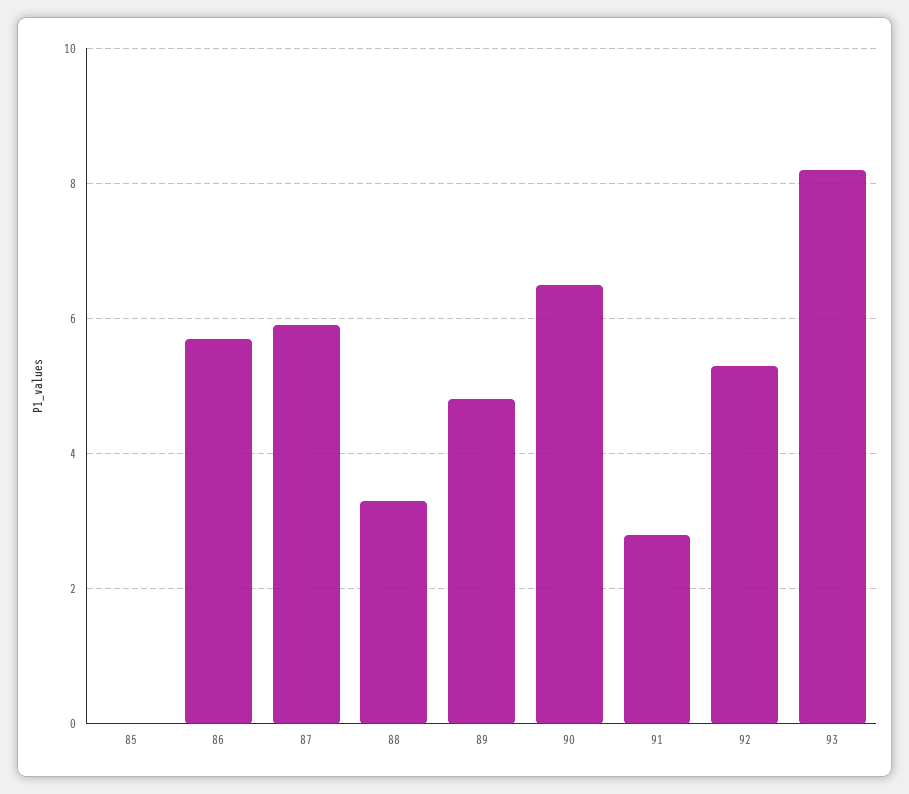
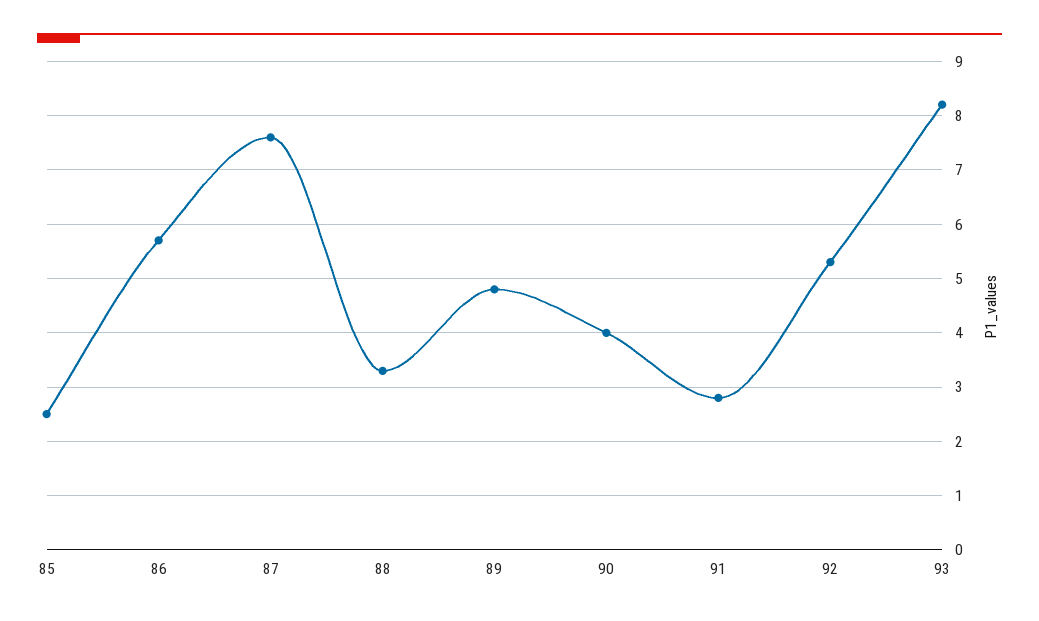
85: 0 -> 2.5
87: 6 -> 7.5
90: 6.5 -> 4

